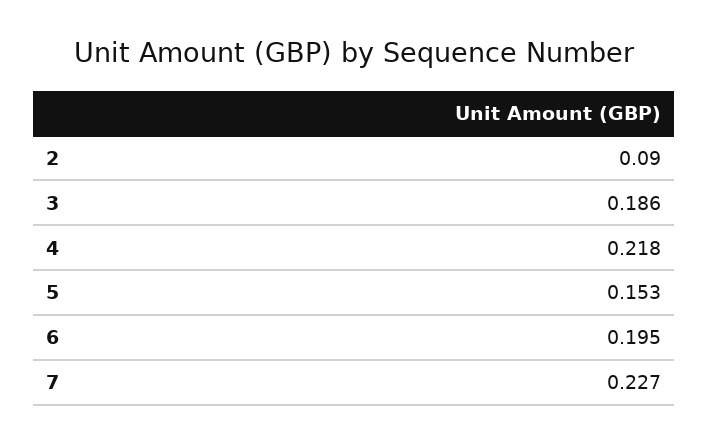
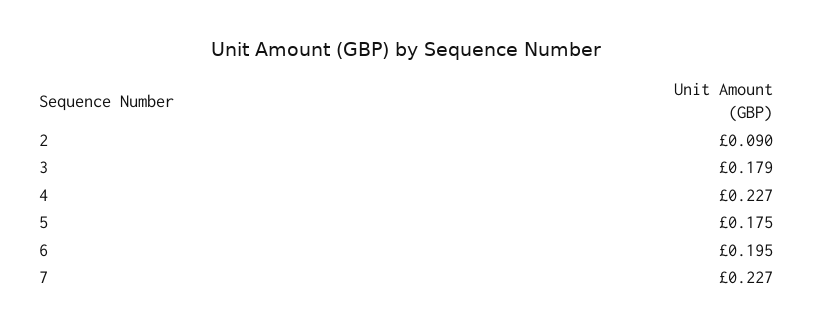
3: 0.186 -> 0.179
4: 0.218 -> 0.227
5: 0.153 -> 0.175

